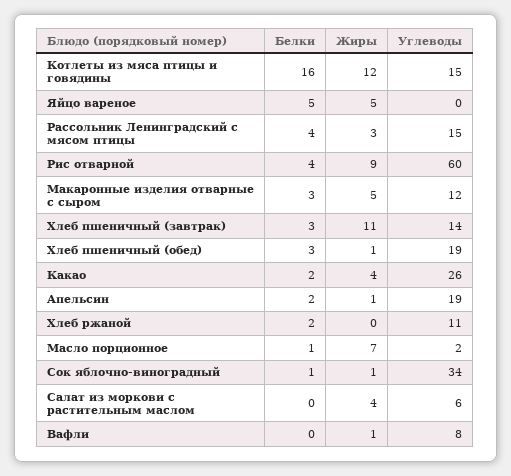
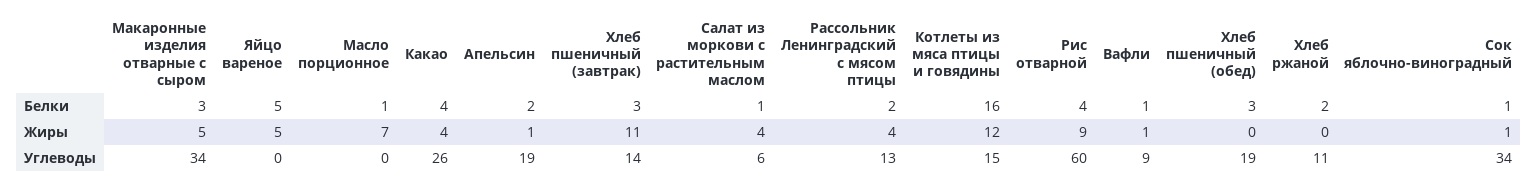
Белки, Рассольник Ленинградский с мясом птицы: 4 -> 2
Жиры, Рассольник Ленинградский с мясом птицы: 3 -> 4
Углеводы, Рассольник Ленинградский с мясом птицы: 15 -> 13
Углеводы, Макаронные изделия отварные с сыром: 12 -> 34
Жиры, Хлеб пшеничный (обед): 1 -> 0
Белки, Какао: 2 -> 4
Углеводы, Масло порционное: 2 -> 0
Белки, Салат из моркови с растительным маслом: 0 -> 1
Белки, Вафли: 0 -> 1
Углеводы, Вафли: 8 -> 9

